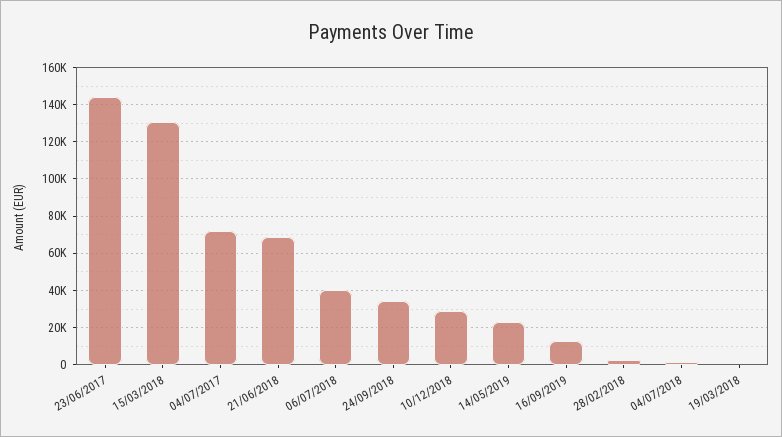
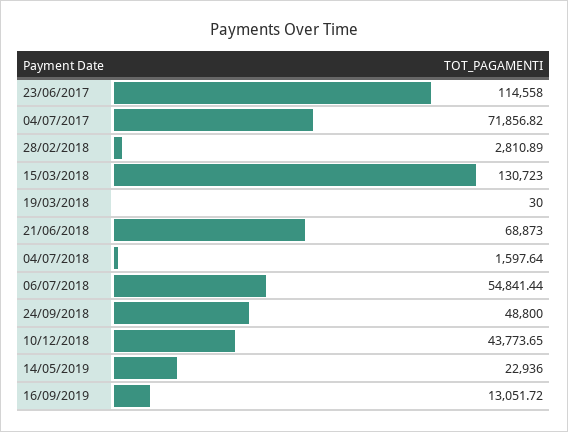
23/06/2017: 145000 -> 114558
06/07/2018: 40000 -> 54841.44
24/09/2018: 35000 -> 48800
10/12/2018: 30000 -> 43773.65

